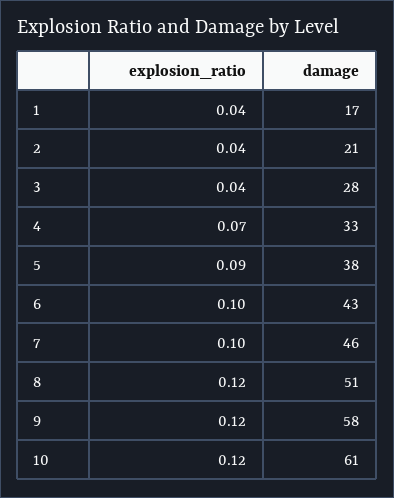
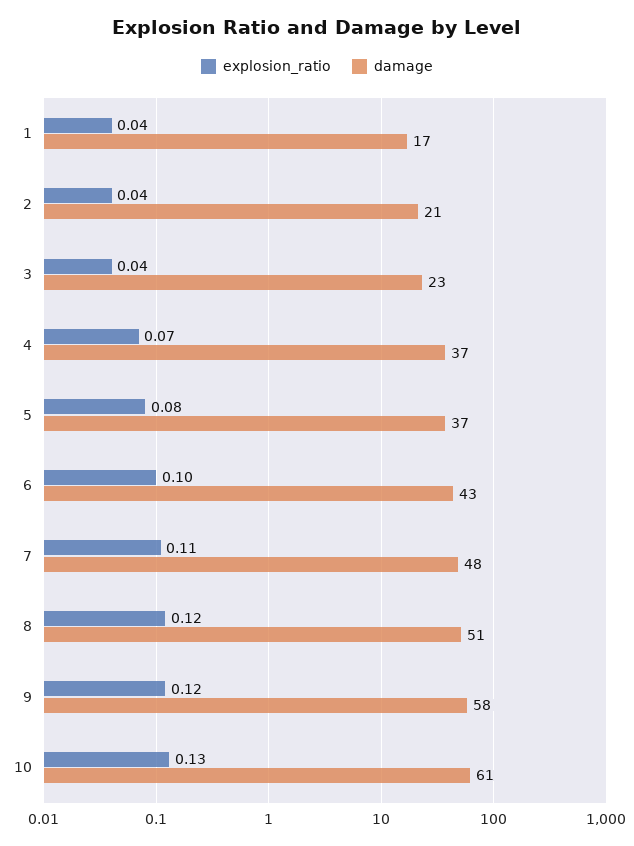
damage, 3: 28 -> 23
damage, 4: 33 -> 37
explosion_ratio, 5: 0.09 -> 0.08
damage, 5: 38 -> 37
explosion_ratio, 7: 0.1 -> 0.11
damage, 7: 46 -> 48
explosion_ratio, 10: 0.12 -> 0.13

